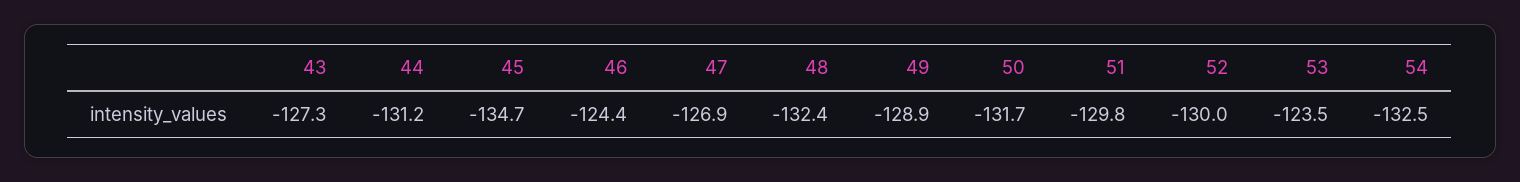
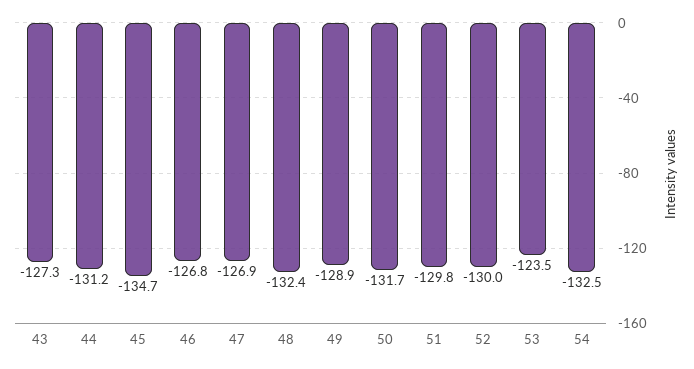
46: -124.4 -> -126.8

